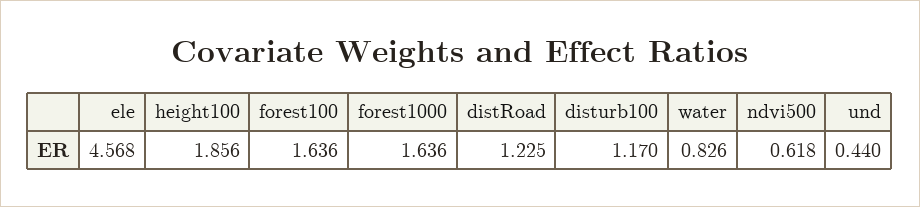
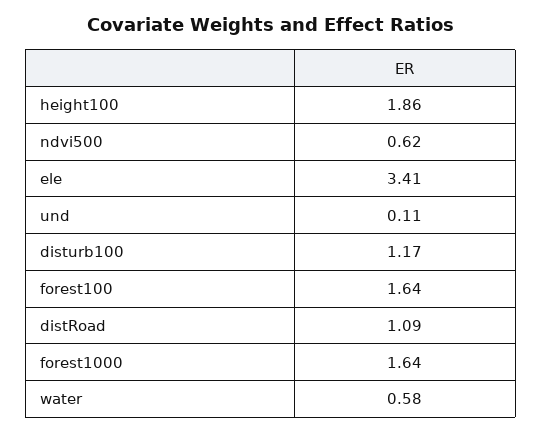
ele: 4.568 -> 3.41
distRoad: 1.225 -> 1.09
water: 0.826 -> 0.58
und: 0.44 -> 0.11

